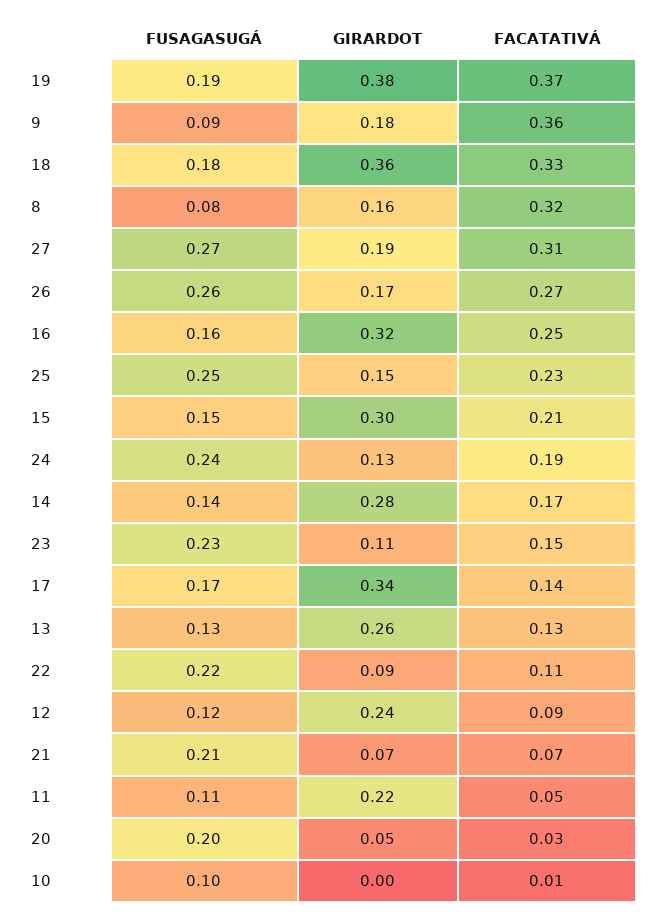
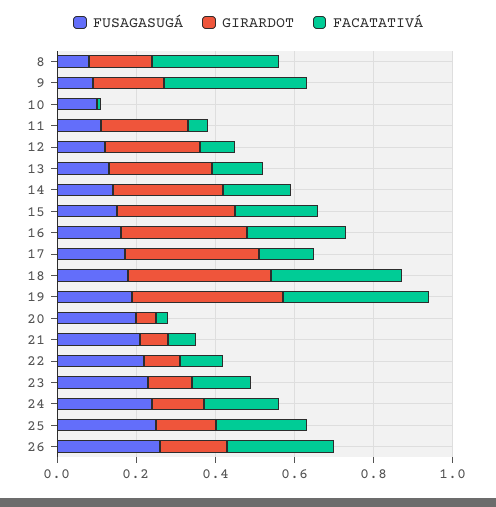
FUSAGASUGÁ, 27: 0.27 -> none
GIRARDOT, 27: 0.19 -> none
FACATATIVÁ, 27: 0.31 -> none

